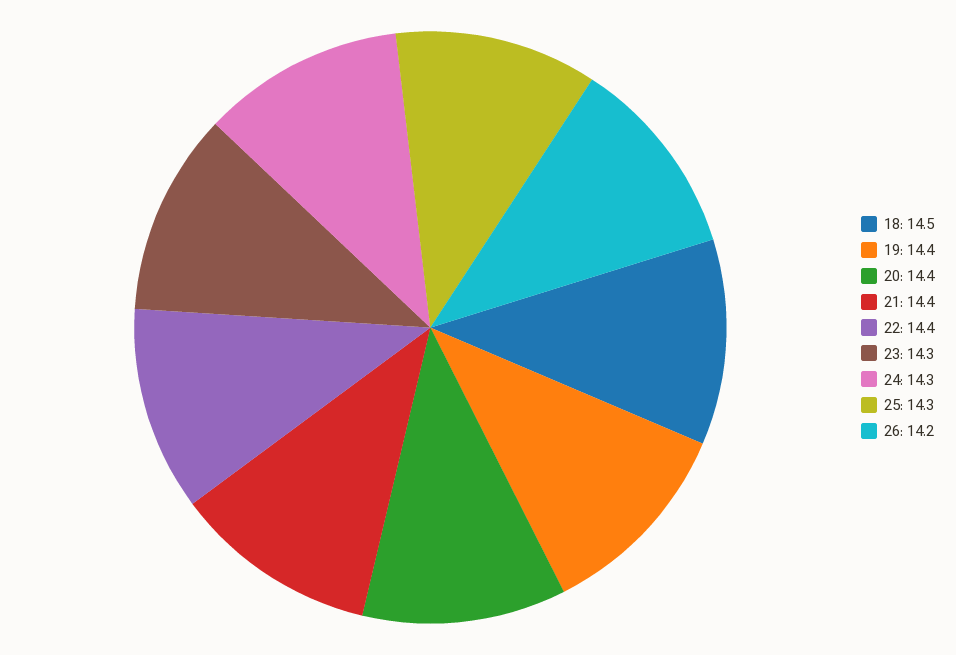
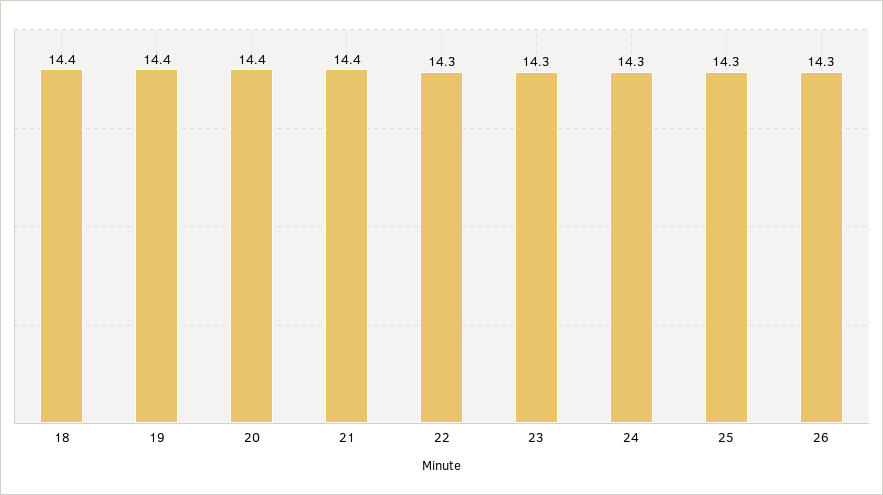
18: 14.5 -> 14.4
22: 14.4 -> 14.3
26: 14.2 -> 14.3

